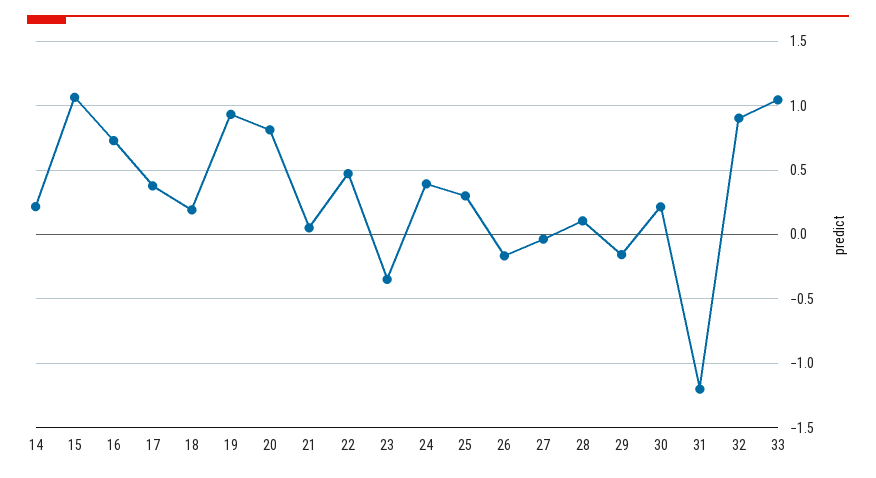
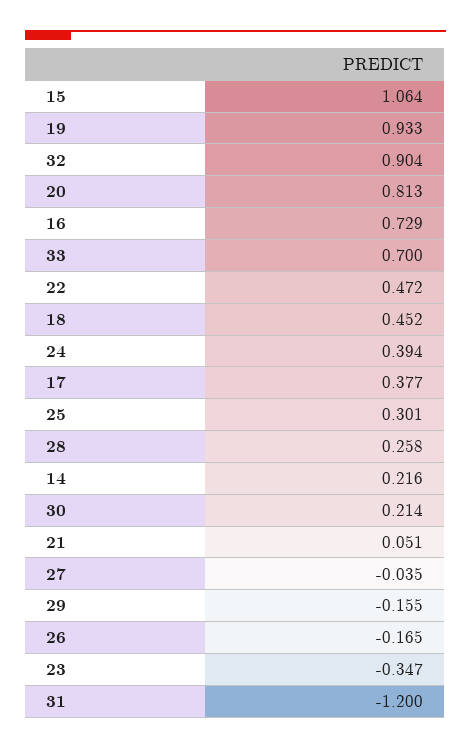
18: 0.2 -> 0.452
28: 0.1 -> 0.258
33: 1.05 -> 0.7

